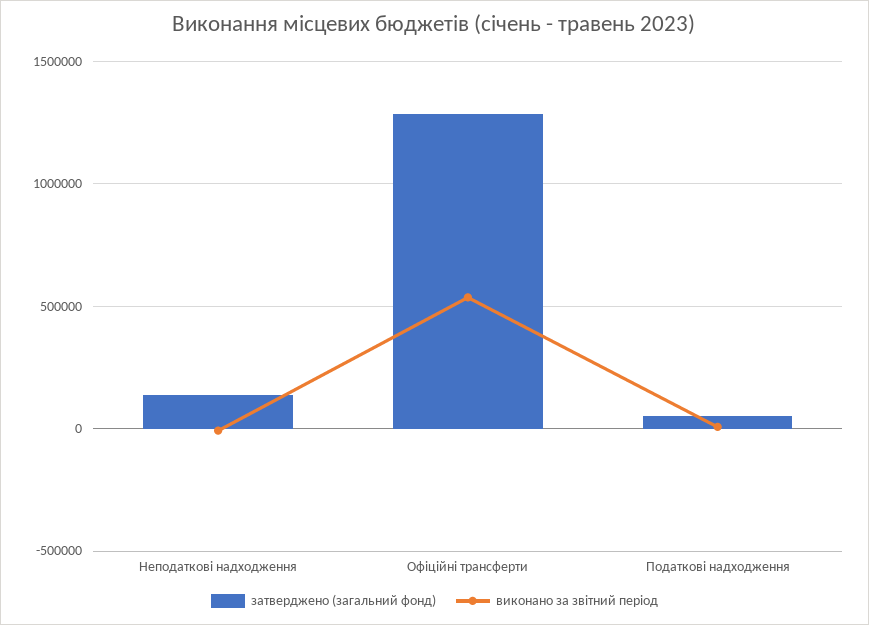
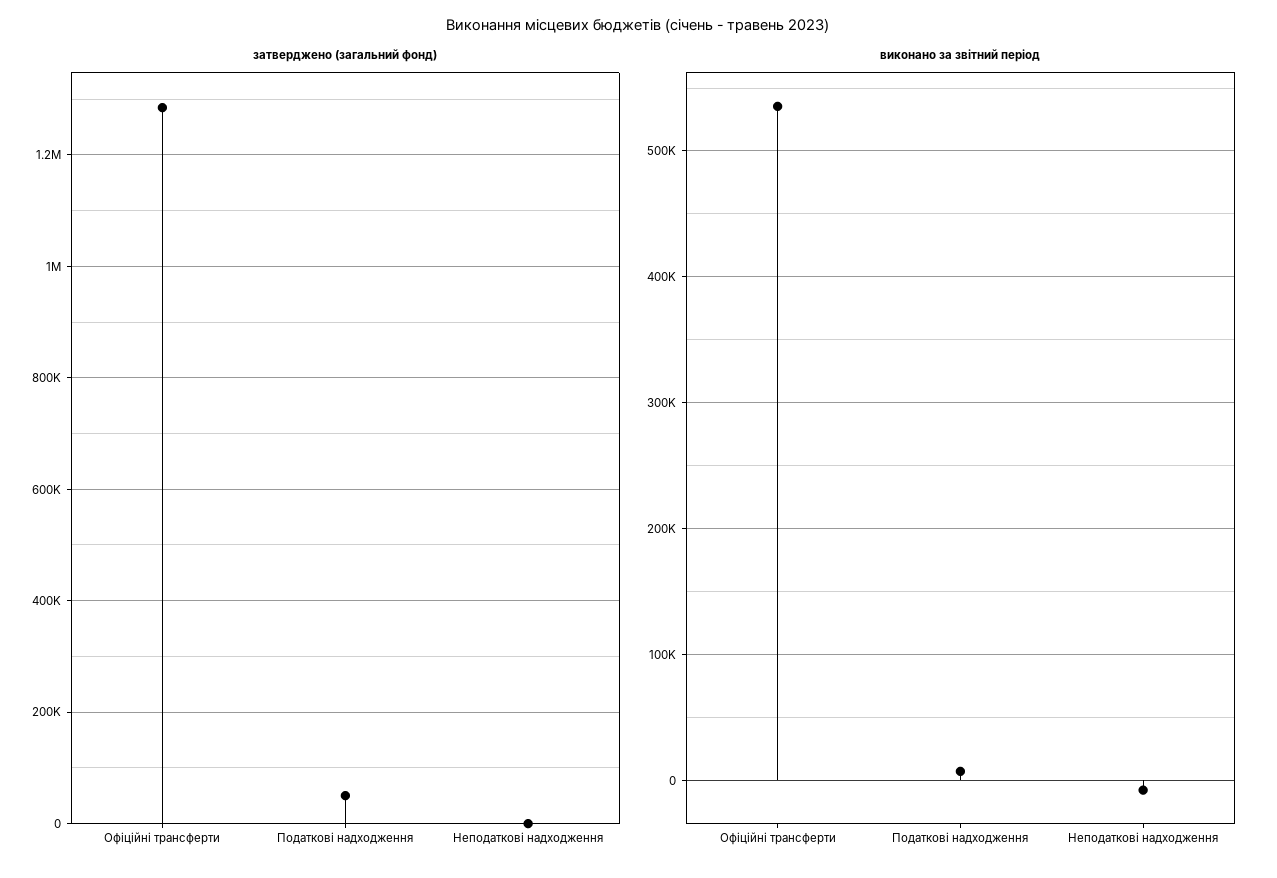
затверджено (загальний фонд), Неподаткові надходження: 150000 -> 0

